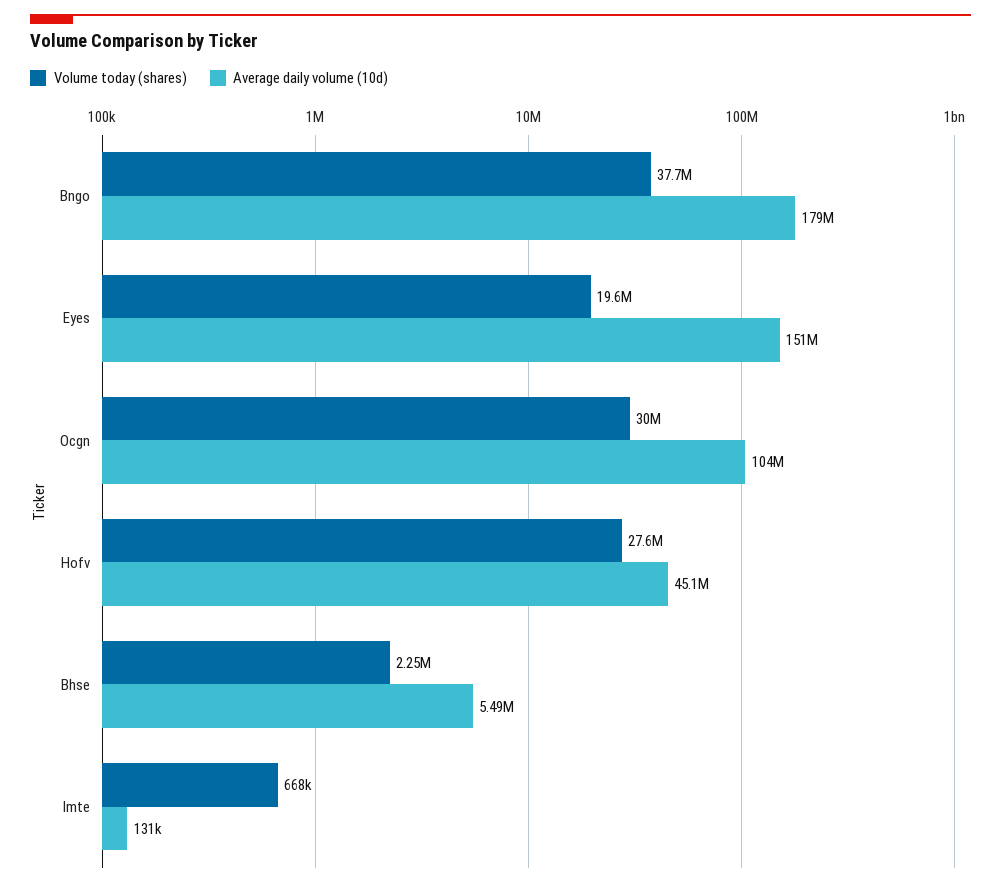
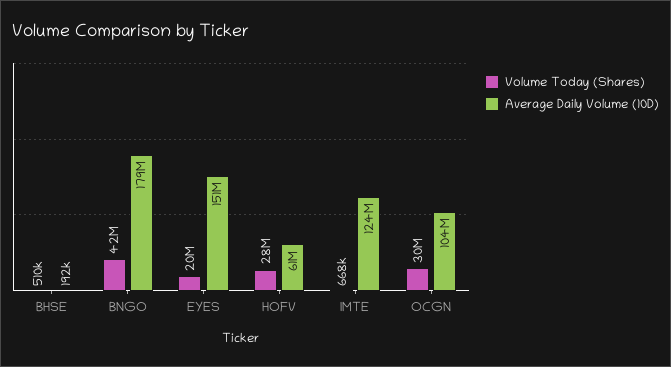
Volume today (shares), Bngo: 37700000 -> 42000000
Average daily volume (10d), Hofv: 45100000 -> 61000000
Volume today (shares), Bhse: 2250000 -> 510000
Average daily volume (10d), Bhse: 5490000 -> 192000
Average daily volume (10d), Imte: 131000 -> 124000000

